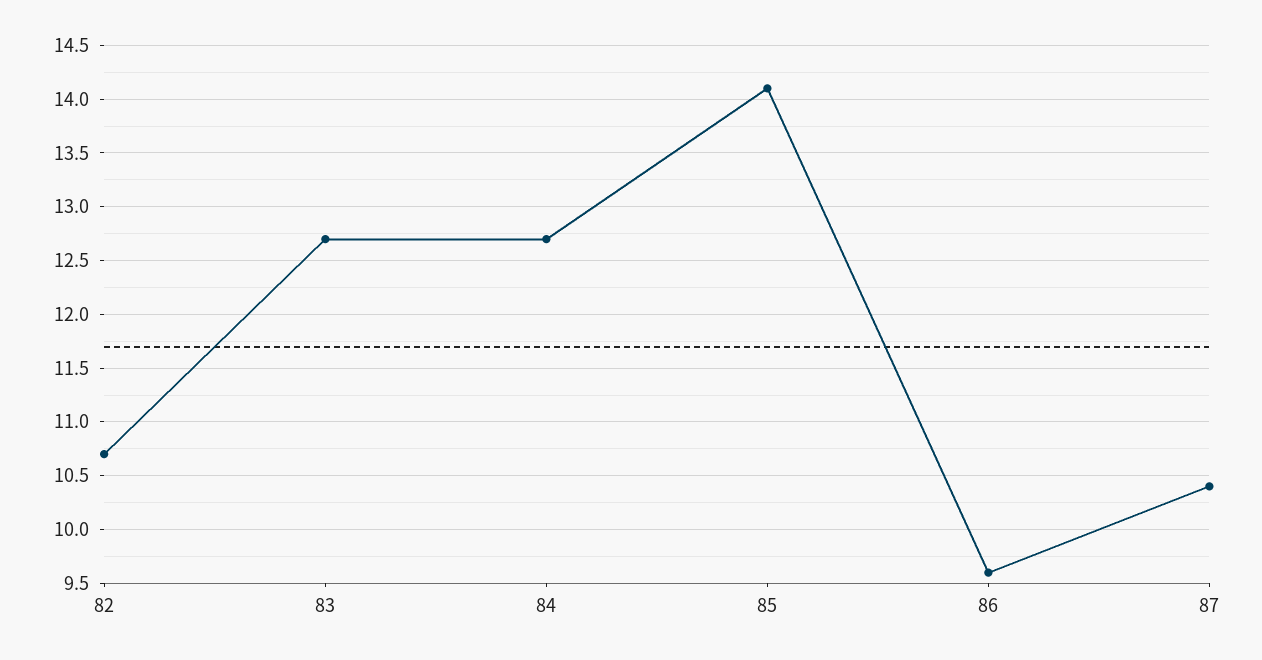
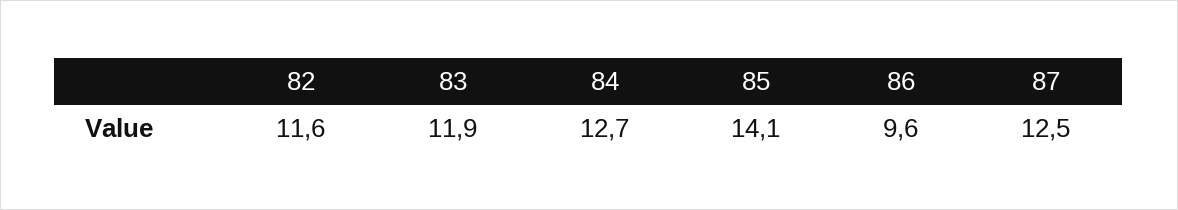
82: 10.7 -> 11.6
83: 12.7 -> 11.9
87: 10.4 -> 12.5

